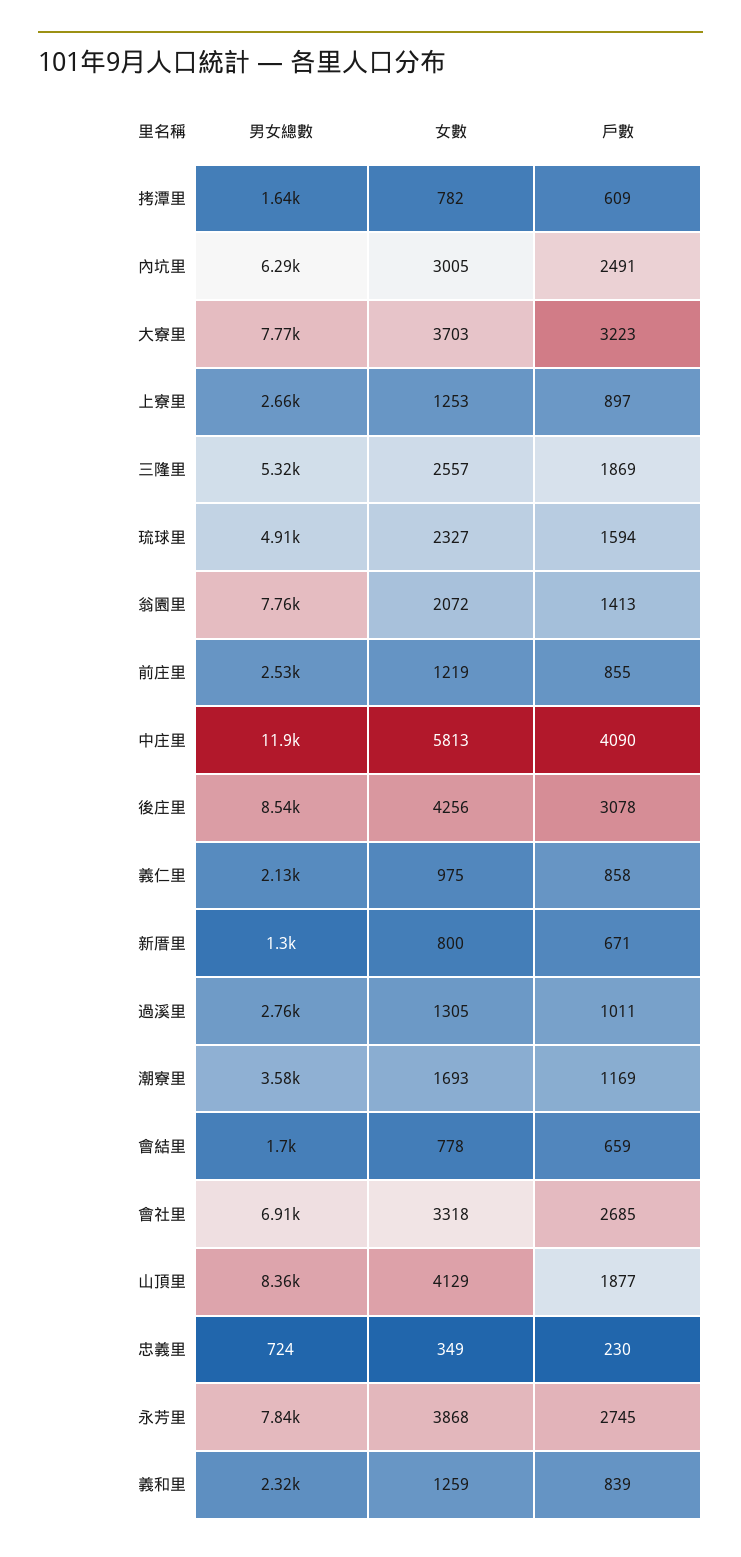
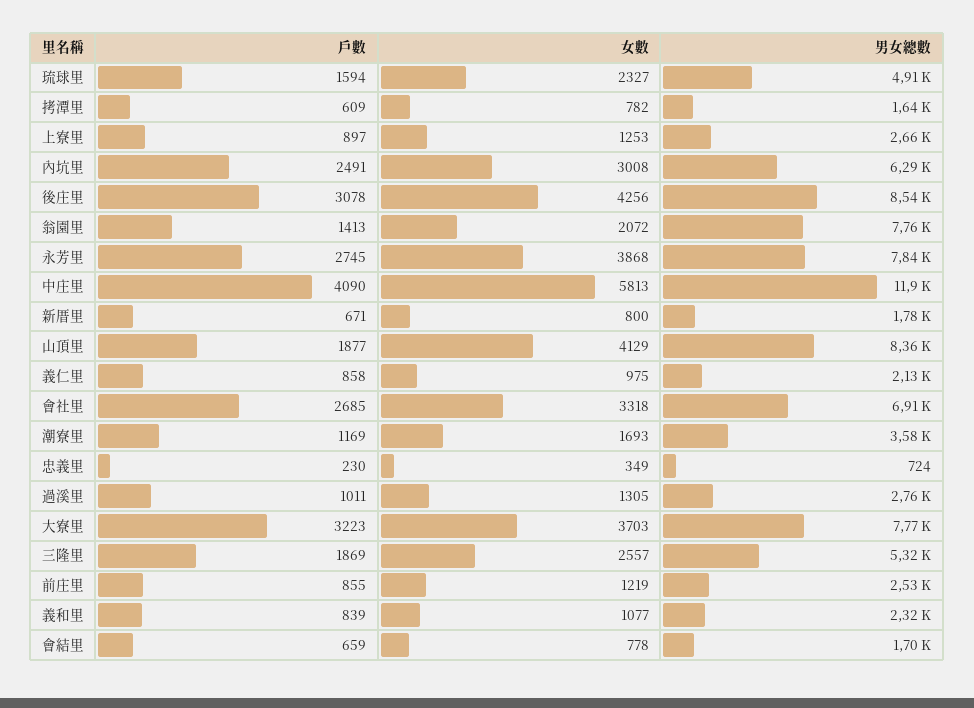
女數, 內坑里: 3005 -> 3008
男女總數, 新厝里: 1300 -> 1780
女數, 義和里: 1259 -> 1077

